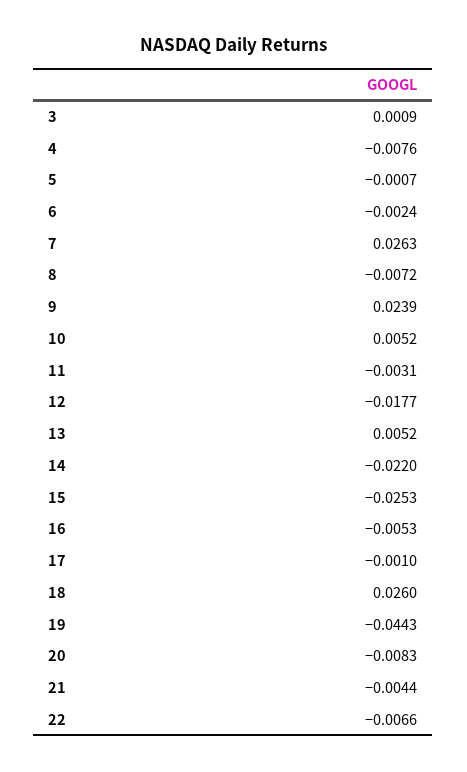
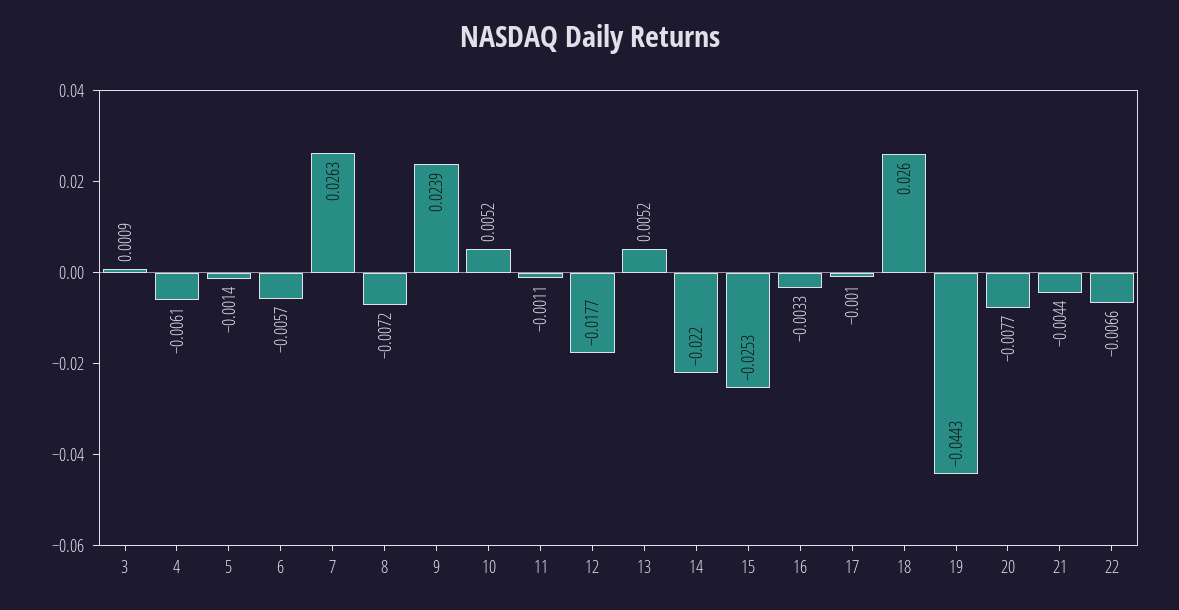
4: -0.0076 -> -0.0061
5: -0.0007 -> -0.0014
6: -0.0024 -> -0.0057
11: -0.0031 -> -0.0011
16: -0.0053 -> -0.0033
20: -0.0083 -> -0.0077

